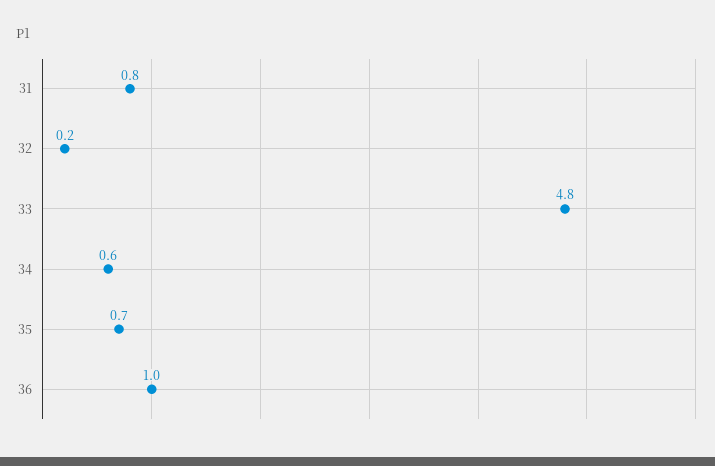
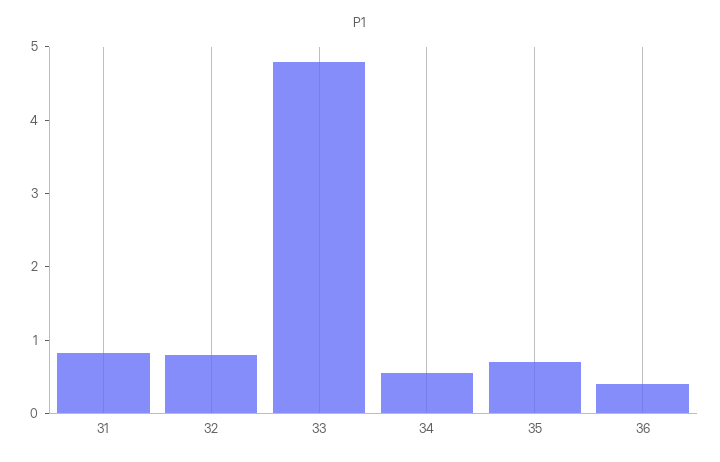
32: 0.2 -> 0.8
36: 1 -> 0.4

